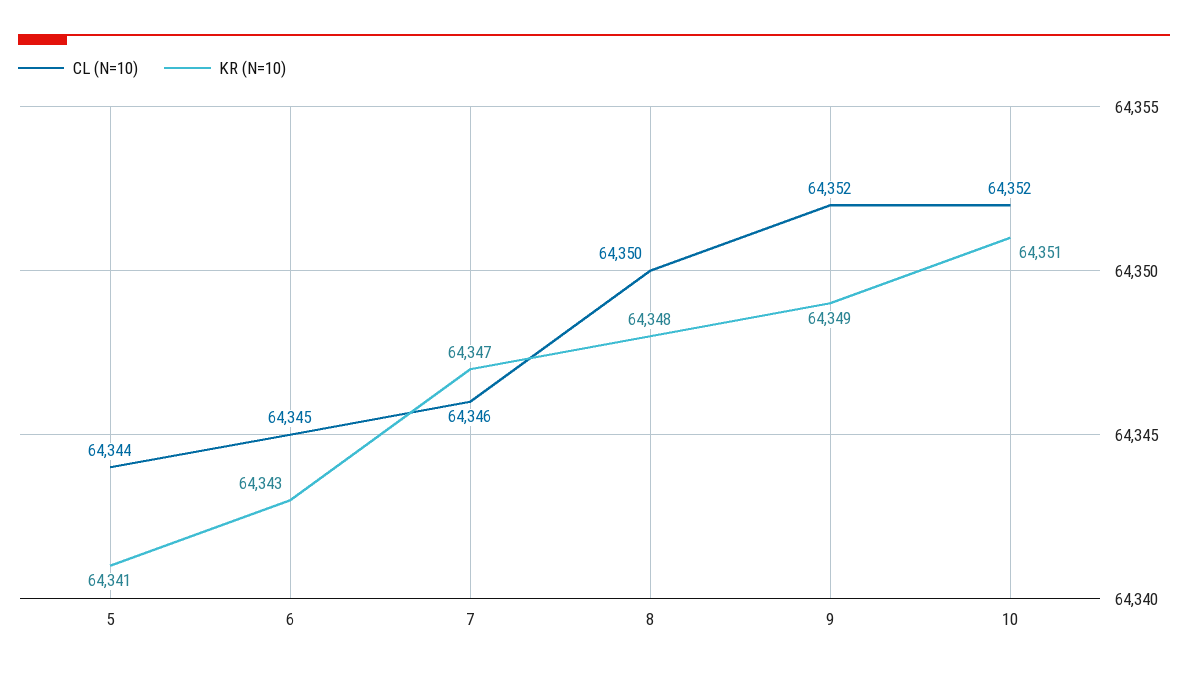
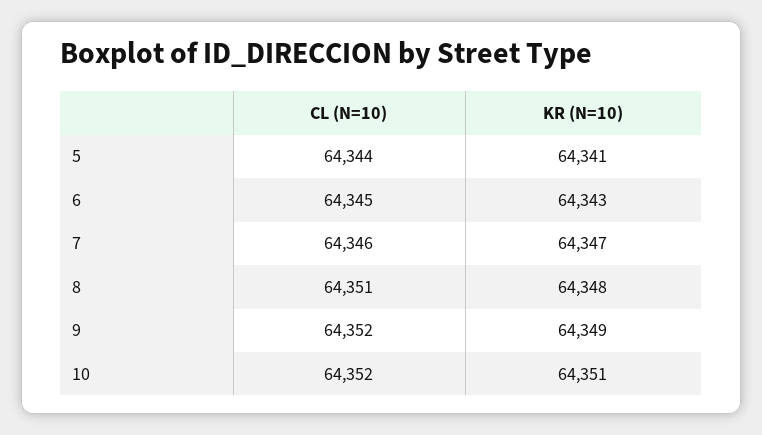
CL (N=10), 8: 64350 -> 64351

